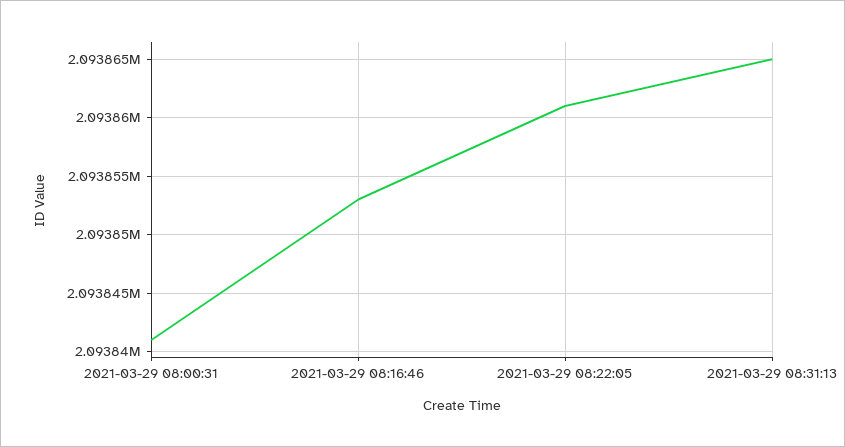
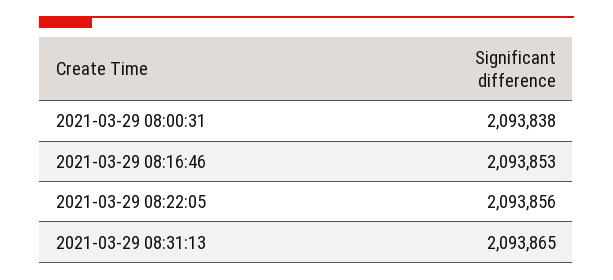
2021-03-29 08:00:31: 2093841 -> 2093838
2021-03-29 08:22:05: 2093861 -> 2093856

